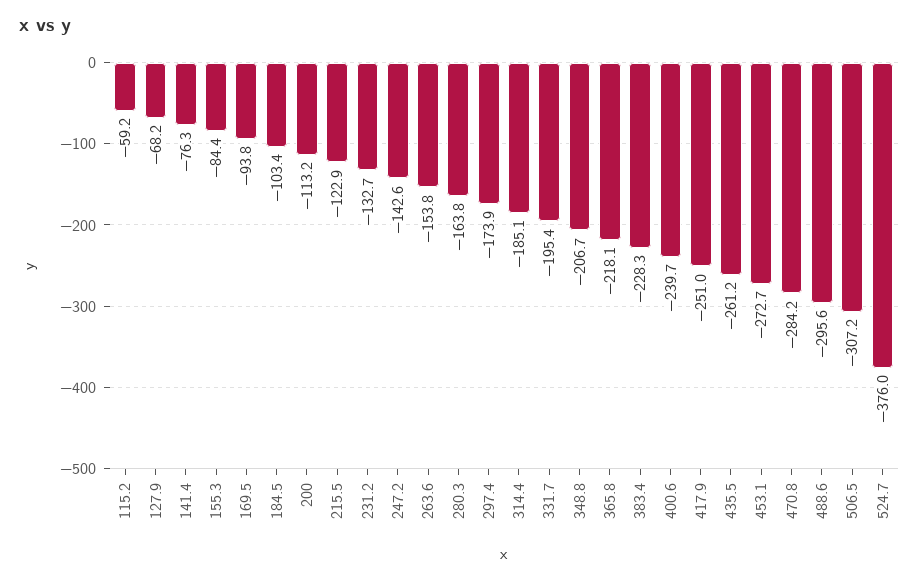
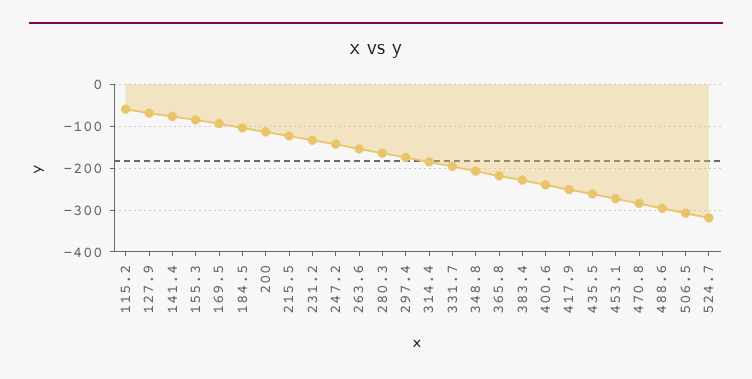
524.7: -376 -> -320

